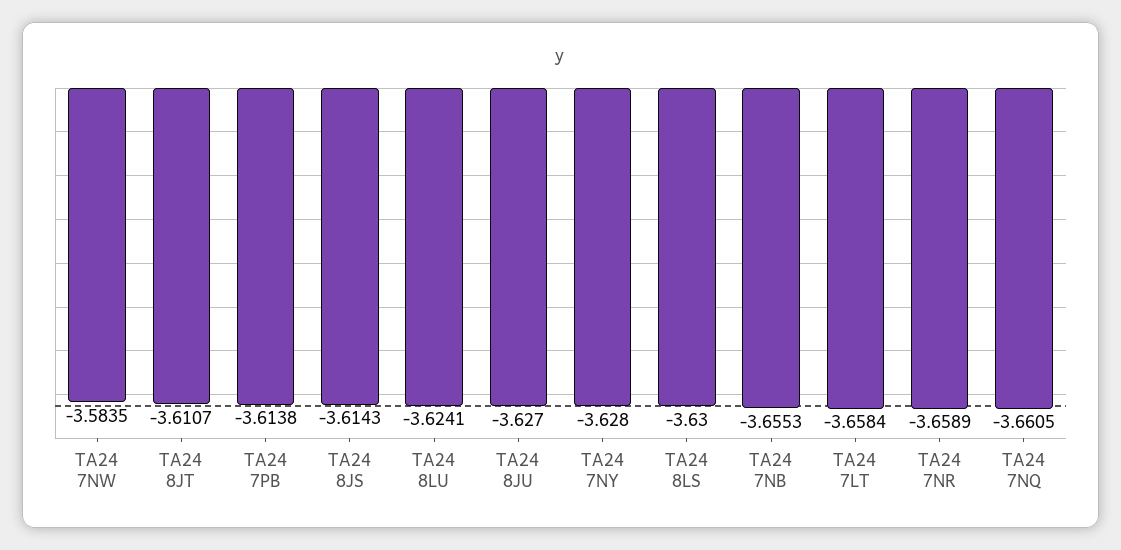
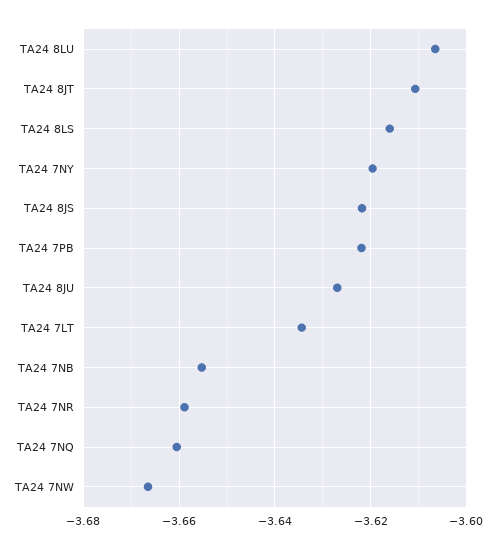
TA24 7NW: -3.5835 -> -3.666
TA24 7PB: -3.6138 -> -3.622
TA24 8JS: -3.6143 -> -3.622
TA24 8LU: -3.6241 -> -3.606
TA24 7NY: -3.628 -> -3.62
TA24 8LS: -3.63 -> -3.616
TA24 7LT: -3.6584 -> -3.634

